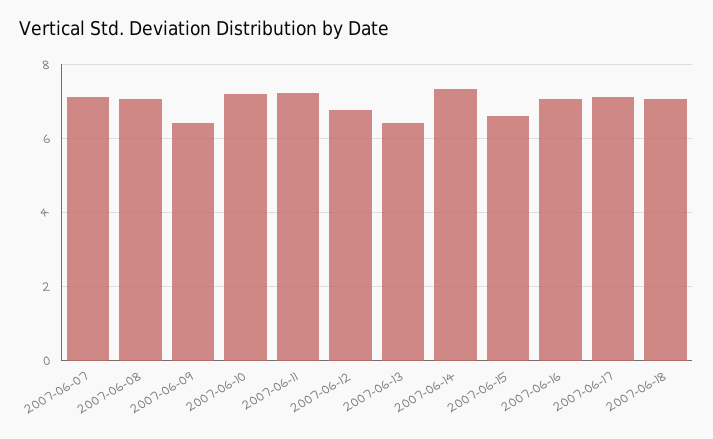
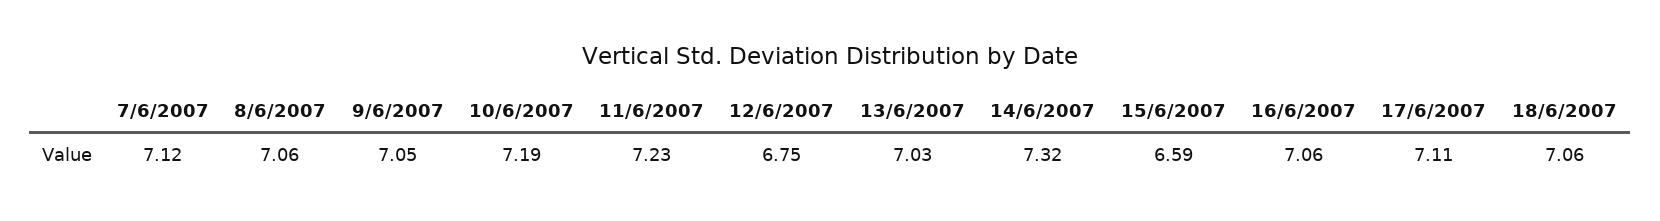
2007-06-09: 6.4 -> 7.05
2007-06-13: 6.4 -> 7.03

